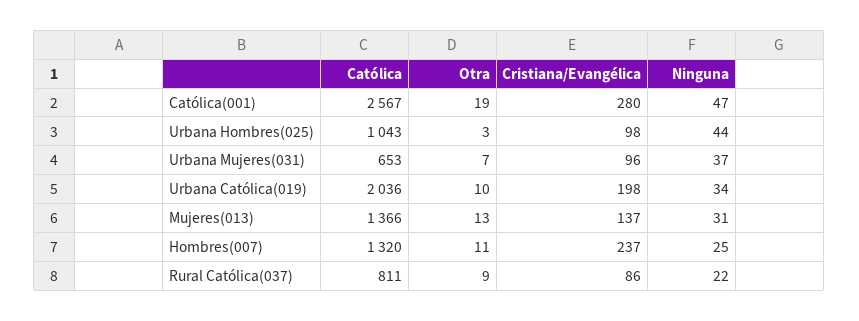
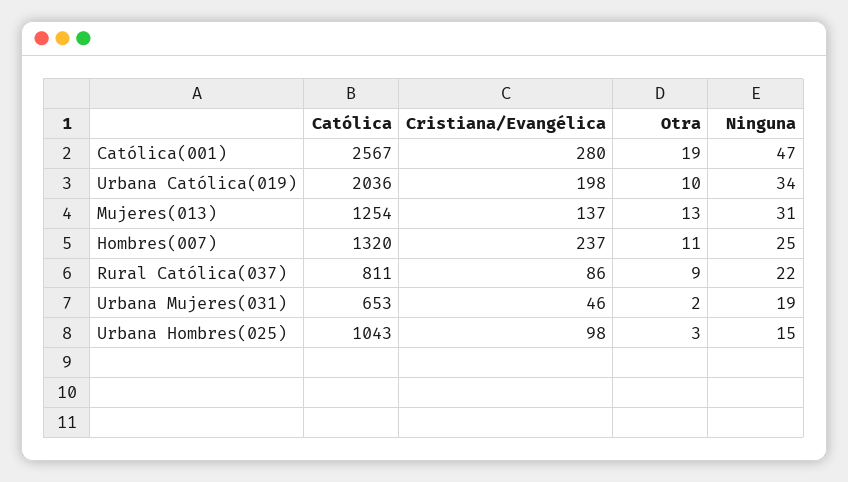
Ninguna, Urbana Hombres(025): 44 -> 15
Otra, Urbana Mujeres(031): 7 -> 2
Cristiana/Evangélica, Urbana Mujeres(031): 96 -> 46
Ninguna, Urbana Mujeres(031): 37 -> 19
Católica, Mujeres(013): 1366 -> 1254

